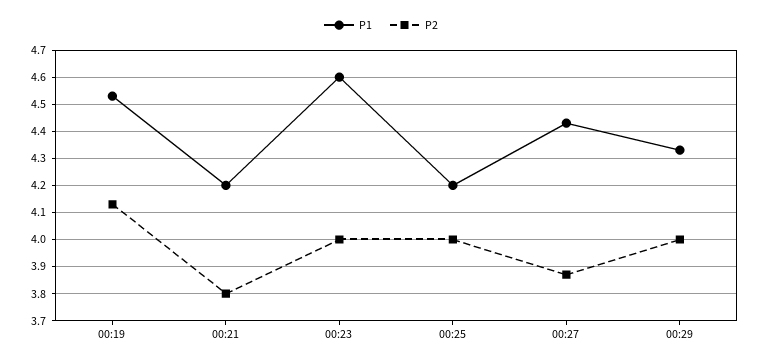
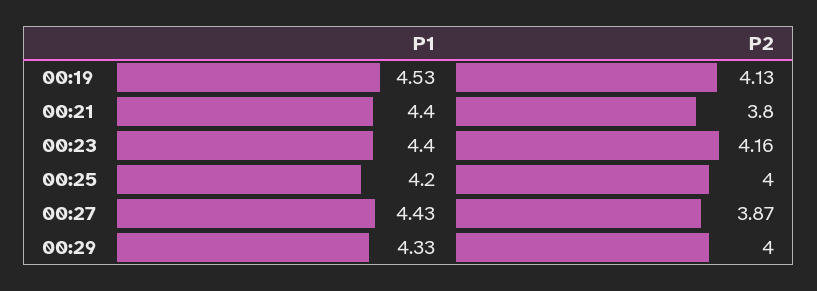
P1, 00:21: 4.2 -> 4.4
P1, 00:23: 4.6 -> 4.4
P2, 00:23: 4 -> 4.16

